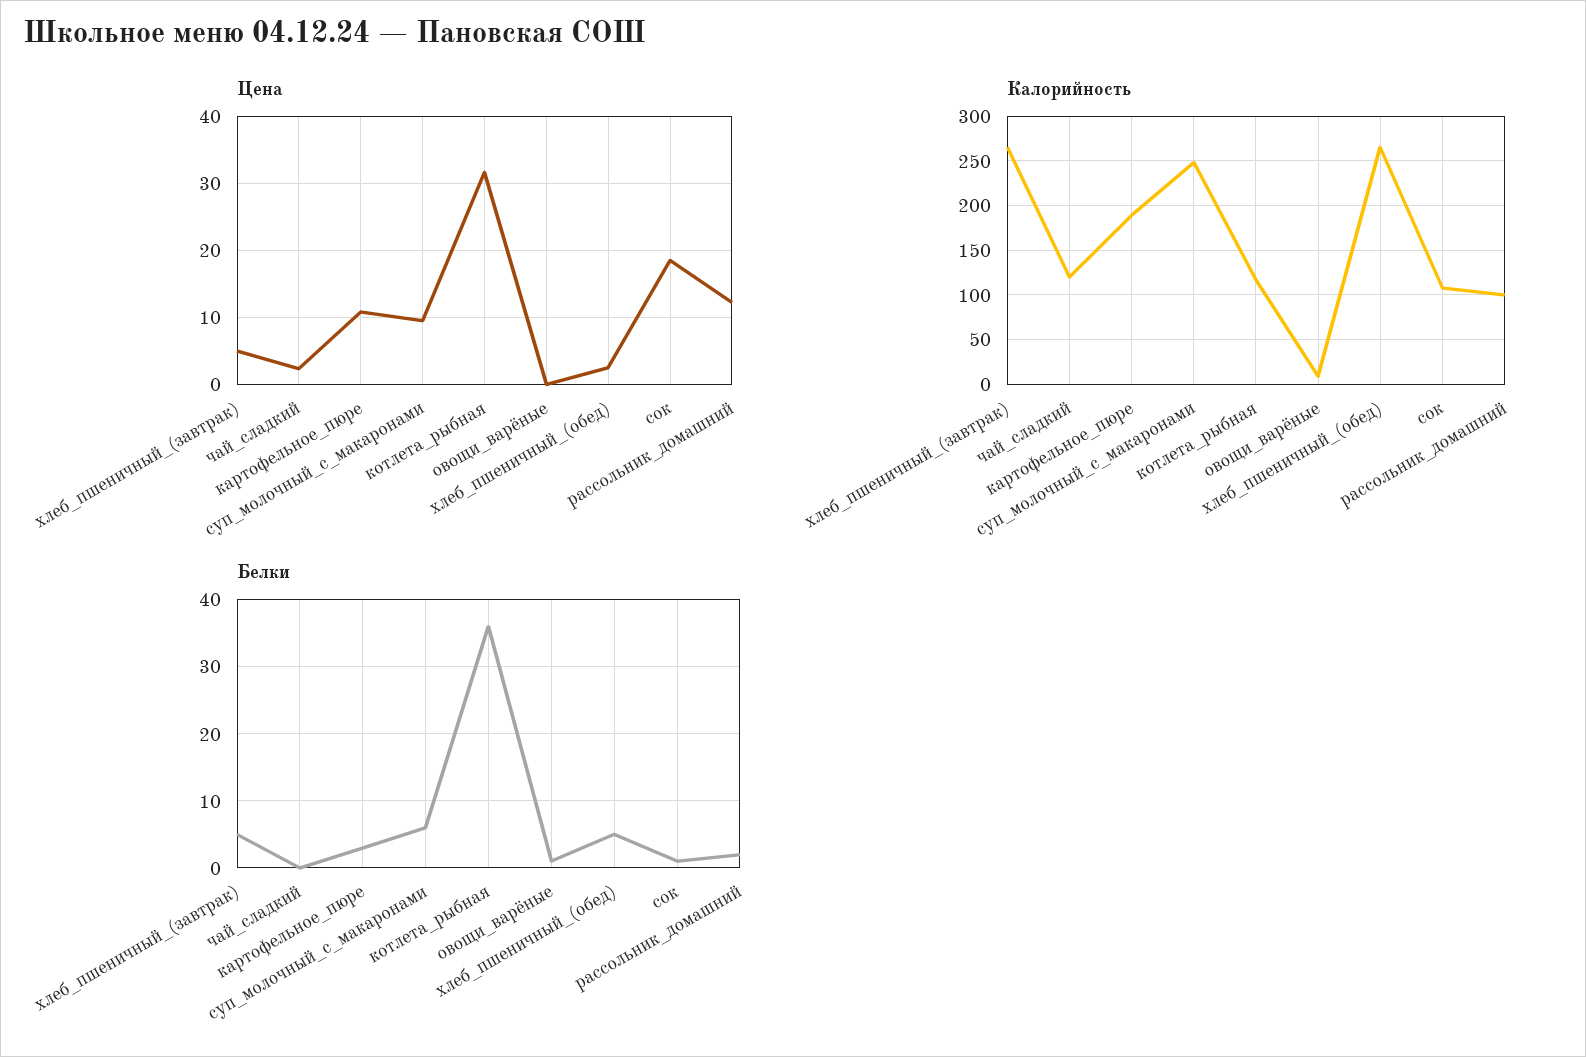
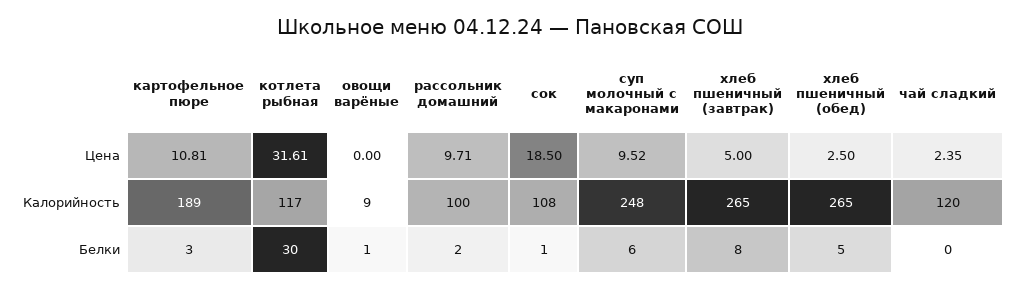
Цена, рассольник_домашний: 12 -> 9.71
Белки, хлеб_пшеничный_(завтрак): 5 -> 8
Белки, котлета_рыбная: 36 -> 30

